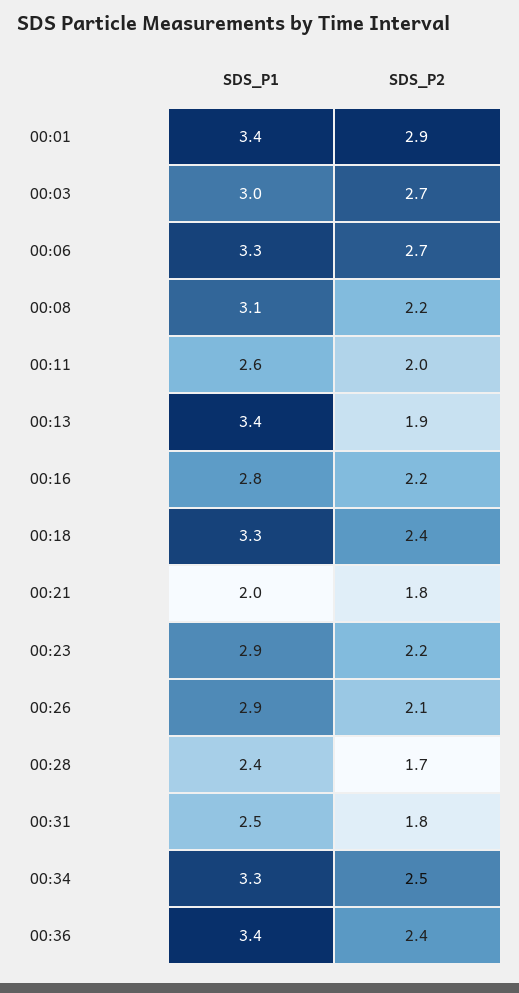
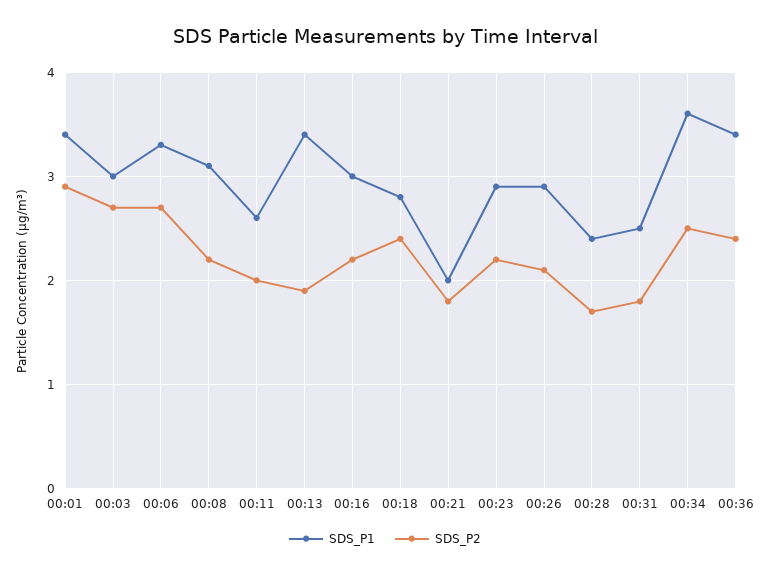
SDS_P1, 00:16: 2.8 -> 3
SDS_P1, 00:18: 3.3 -> 2.8
SDS_P1, 00:34: 3.3 -> 3.6

